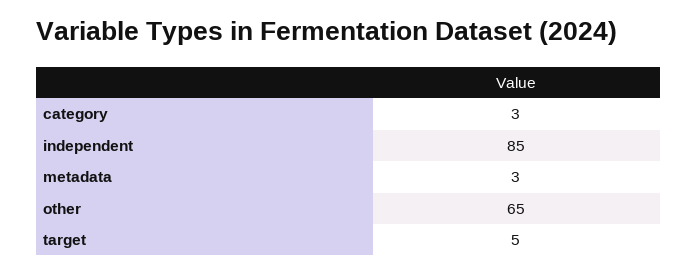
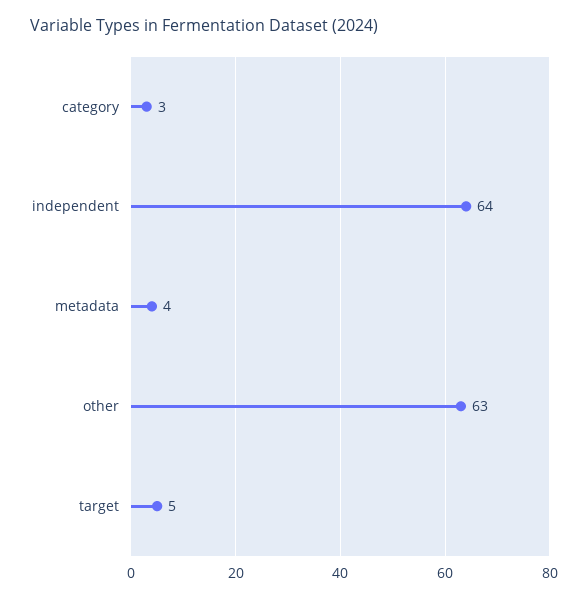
independent: 85 -> 64
metadata: 3 -> 4
other: 65 -> 63

